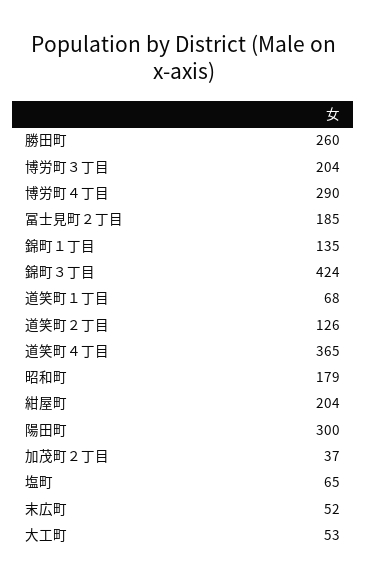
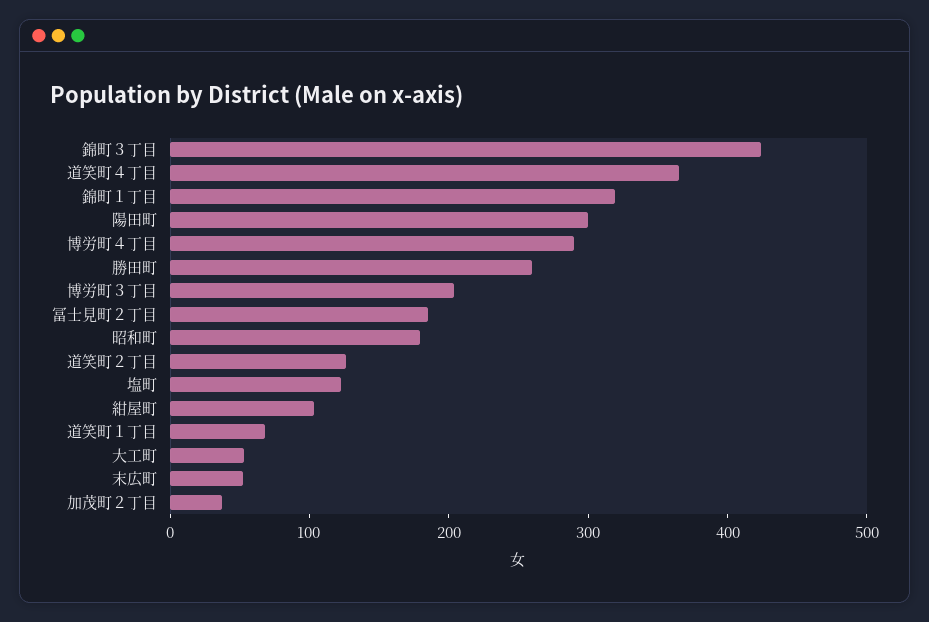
錦町１丁目: 135 -> 320
紺屋町: 204 -> 100
塩町: 65 -> 120

